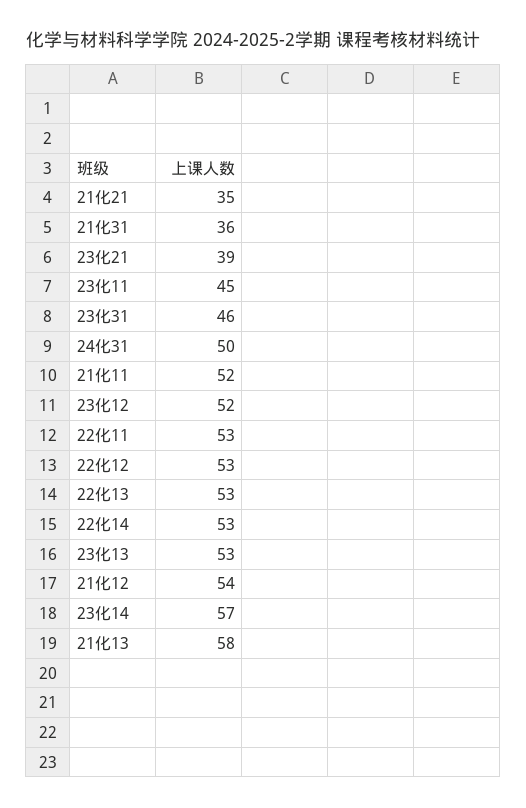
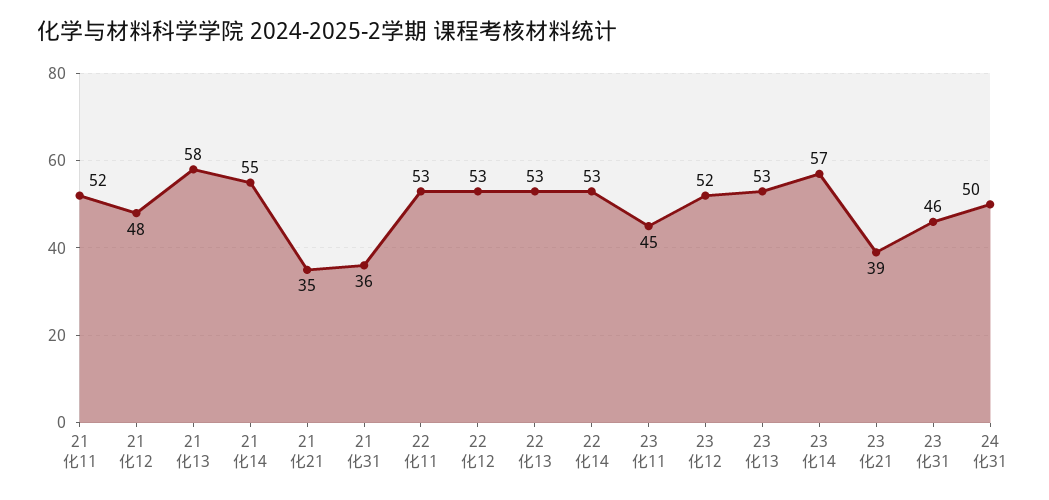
21化12: 54 -> 48
21化14: none -> 55

